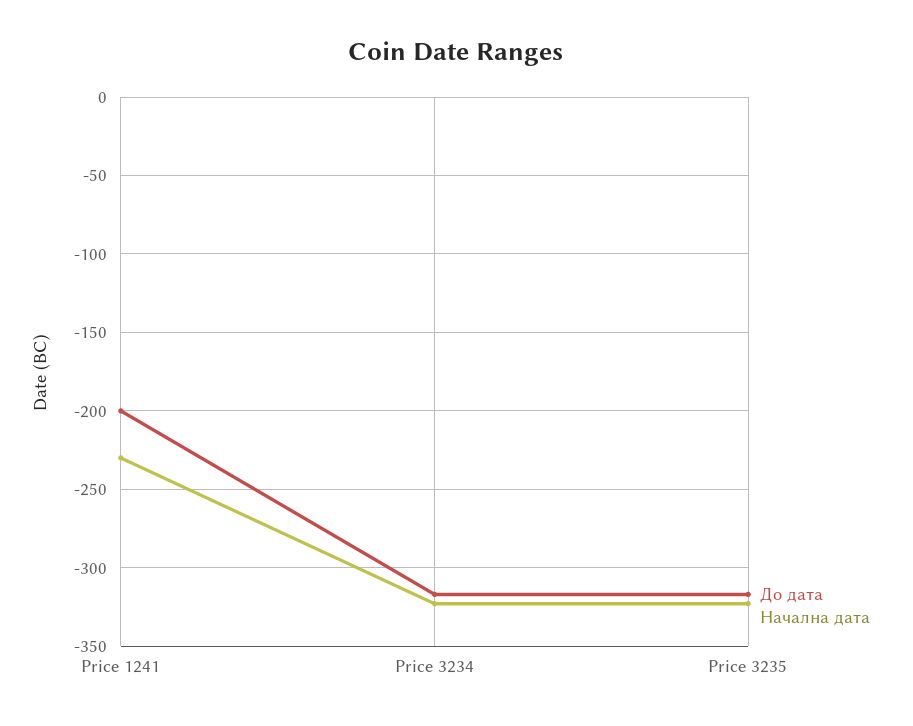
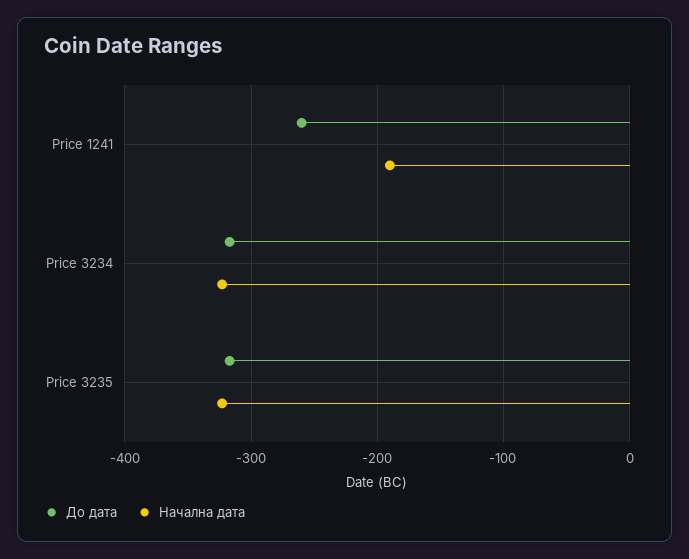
До дата, Price 1241: -200 -> -260
Начална дата, Price 1241: -230 -> -190

